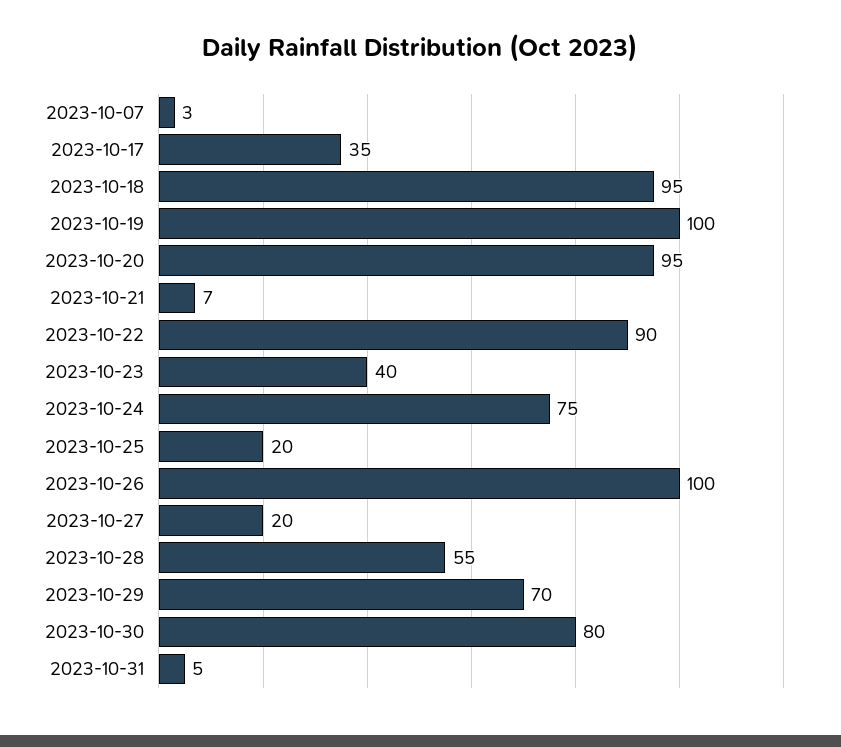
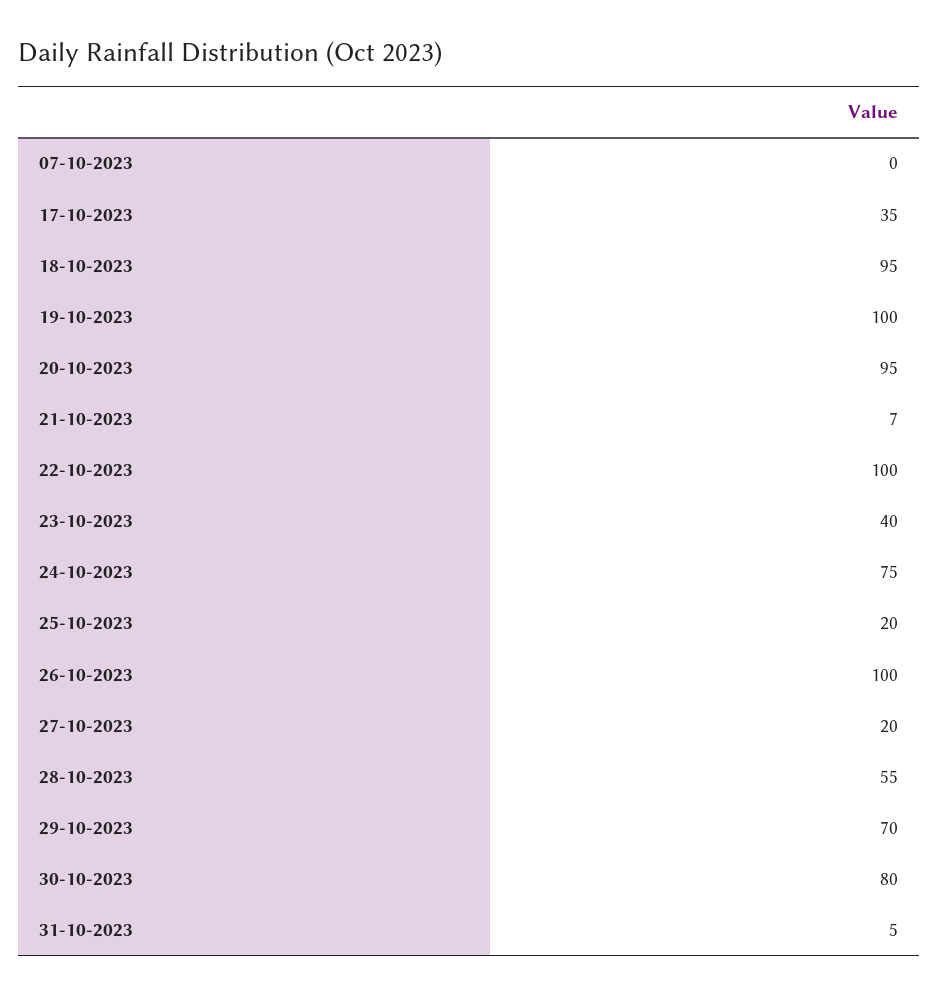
2023-10-07: 3 -> 0
2023-10-22: 90 -> 100

